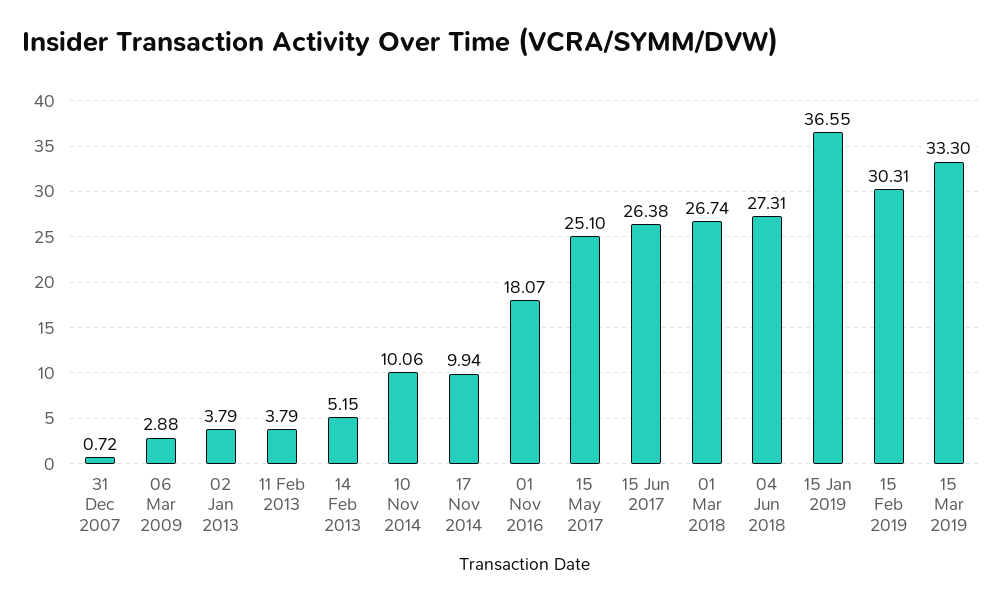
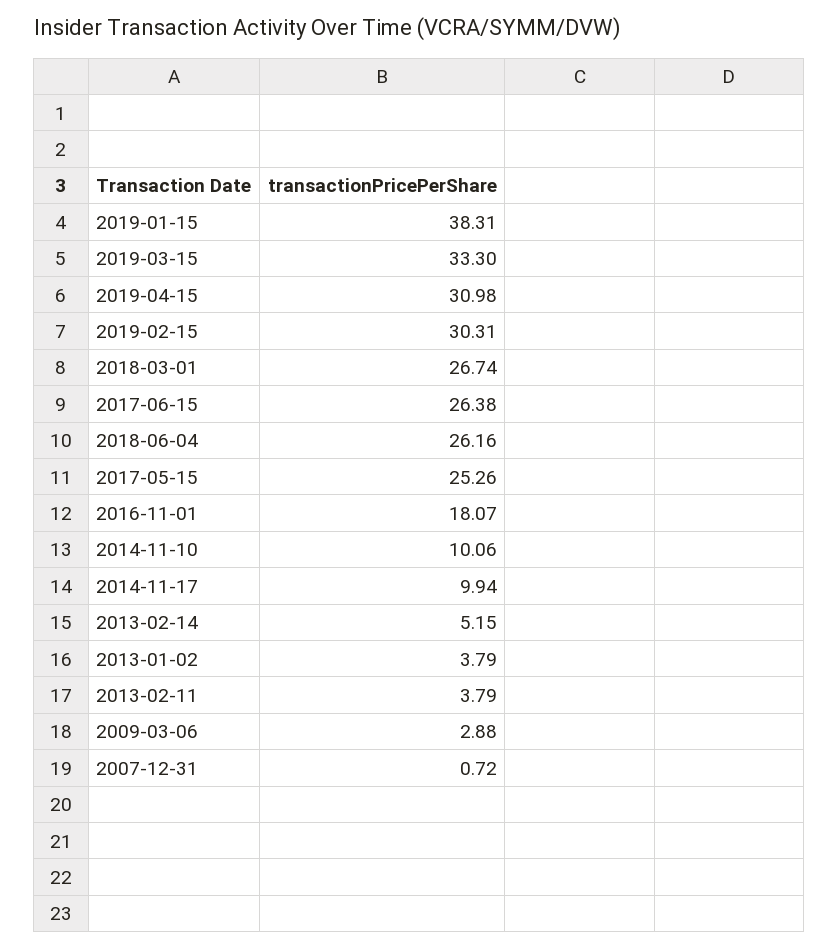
15 May 2017: 25.1 -> 25.26
04 Jun 2018: 27.31 -> 26.16
15 Jan 2019: 36.55 -> 38.31
2019-04-15: none -> 30.98

